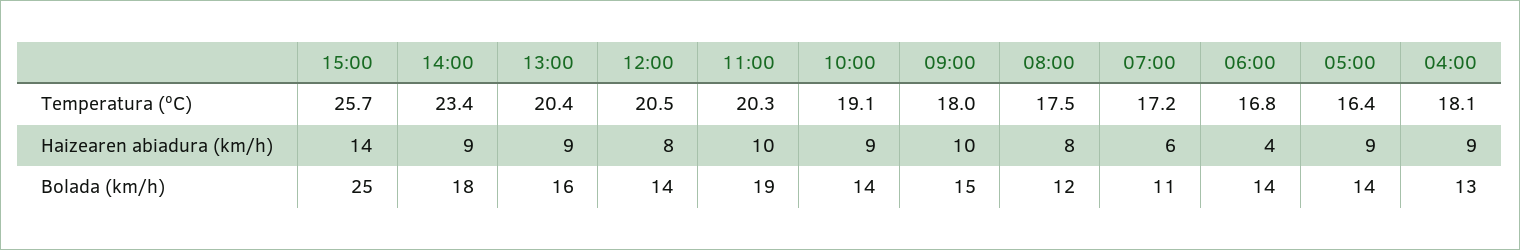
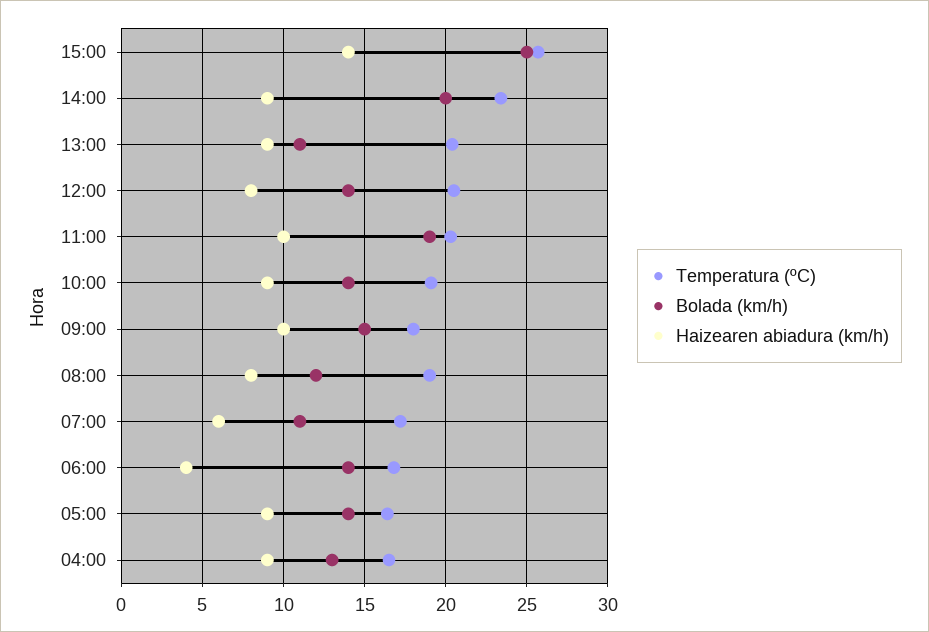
Temperatura (ºC), 08:00: 17.5 -> 19
Temperatura (ºC), 04:00: 18.1 -> 16.5
Bolada (km/h), 14:00: 18 -> 20
Bolada (km/h), 13:00: 16 -> 11

